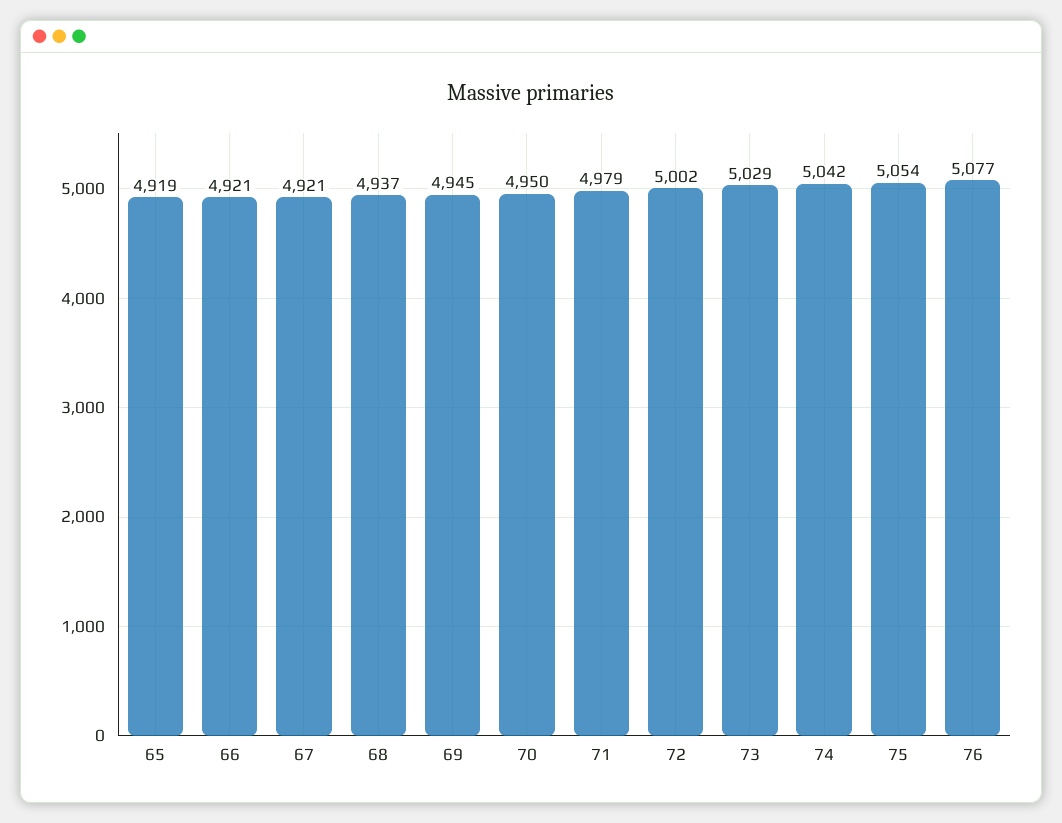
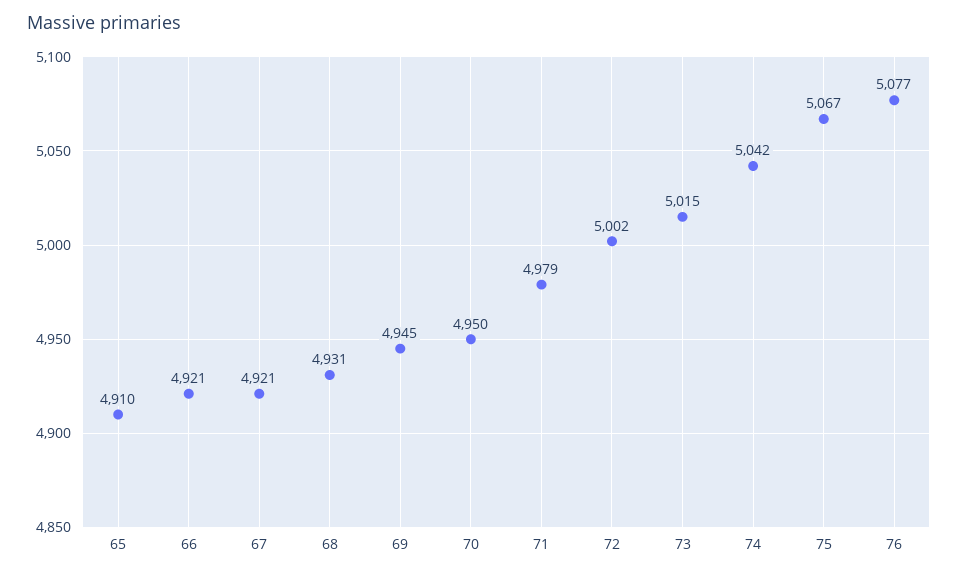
65: 4919 -> 4910
68: 4937 -> 4931
73: 5029 -> 5015
75: 5054 -> 5067

